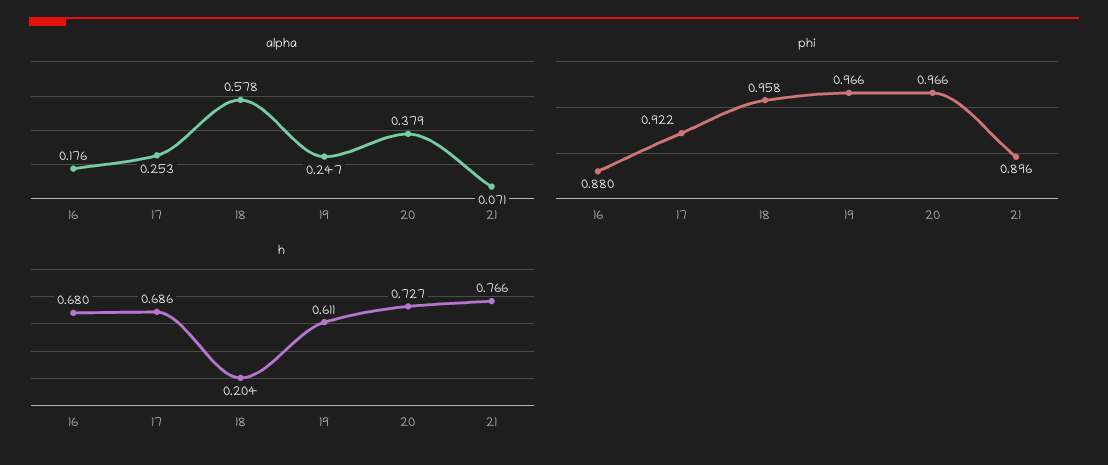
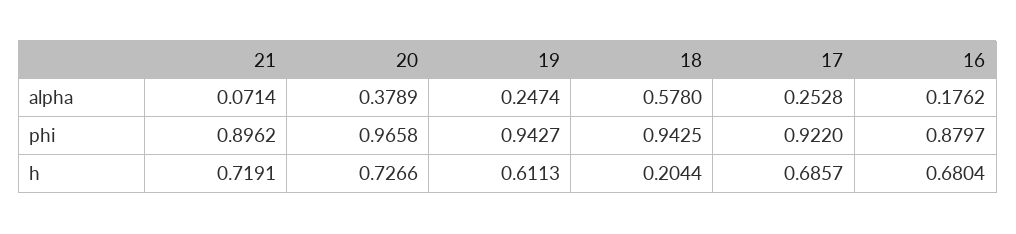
phi, 18: 0.958 -> 0.9425
phi, 19: 0.966 -> 0.9427
h, 21: 0.766 -> 0.7191

